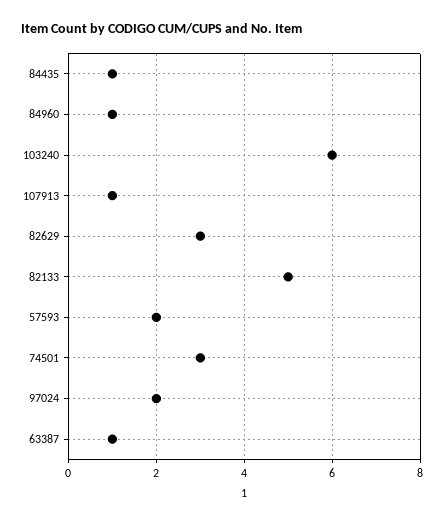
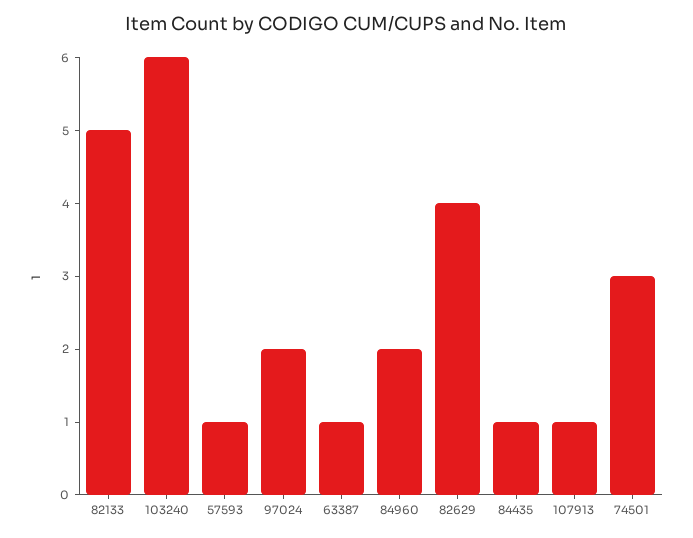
84960: 1 -> 2
82629: 3 -> 4
57593: 2 -> 1

